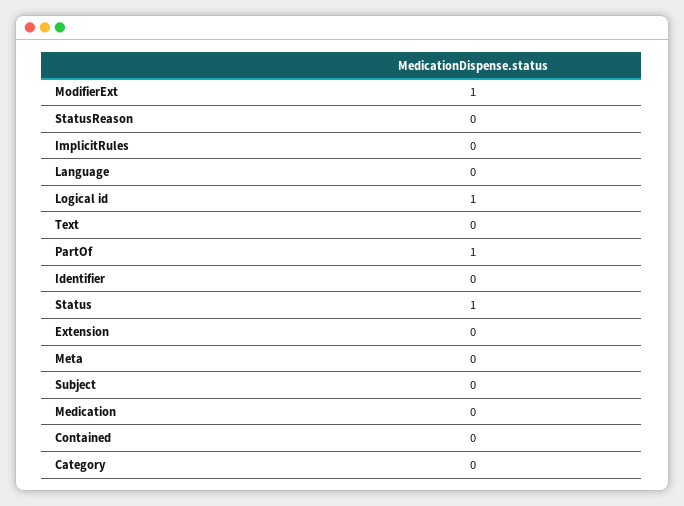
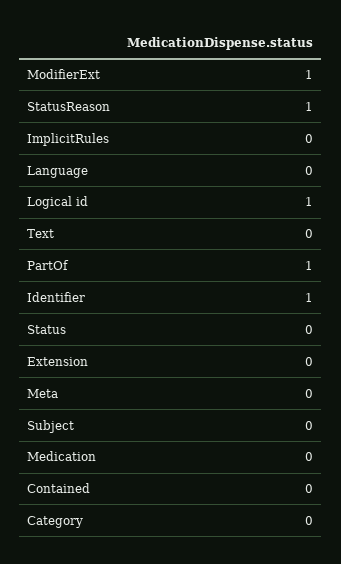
StatusReason: 0 -> 1
Identifier: 0 -> 1
Status: 1 -> 0

